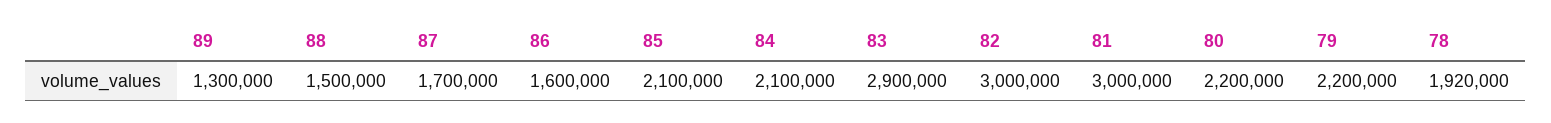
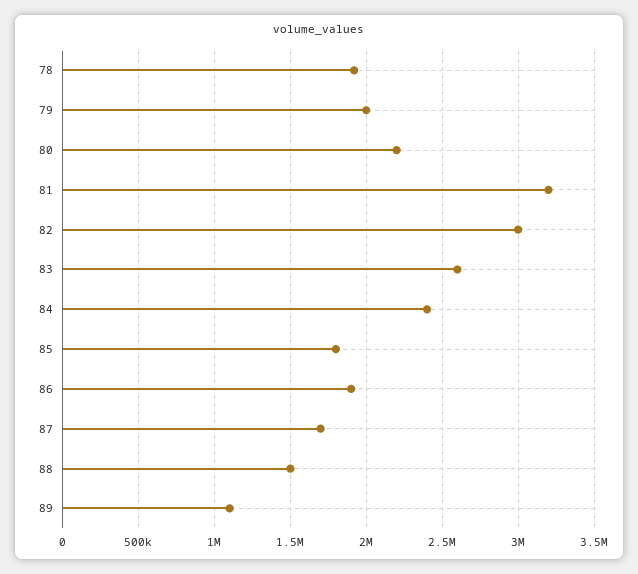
89: 1300000 -> 1100000
86: 1600000 -> 1900000
85: 2100000 -> 1800000
84: 2100000 -> 2400000
83: 2900000 -> 2600000
81: 3000000 -> 3200000
79: 2200000 -> 2000000

